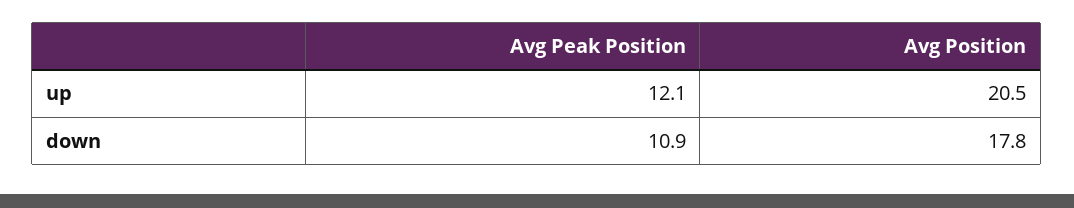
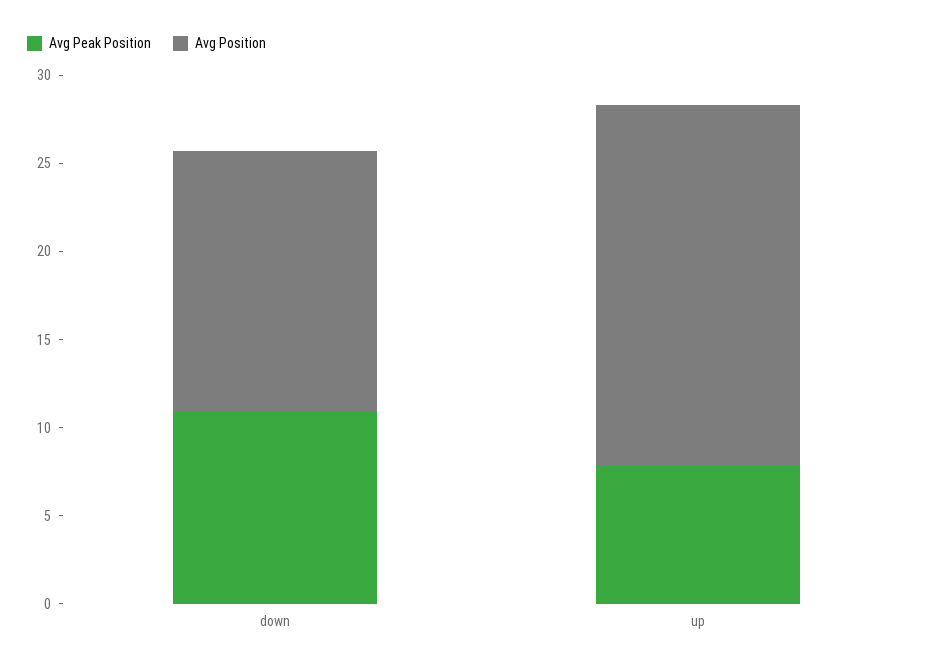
Avg Peak Position, up: 12.1 -> 8
Avg Position, down: 17.8 -> 15

